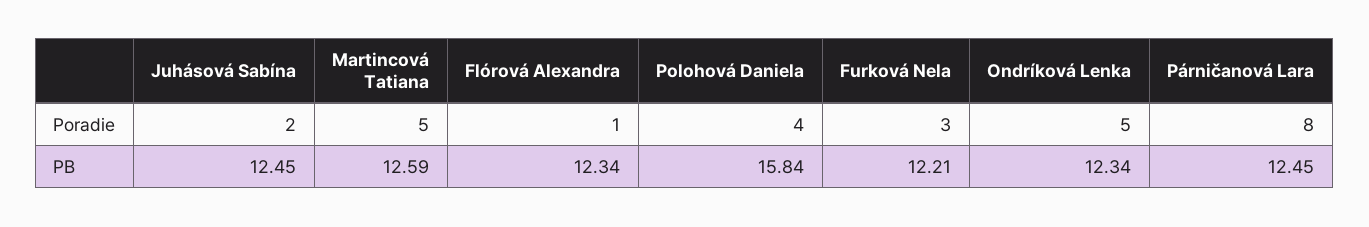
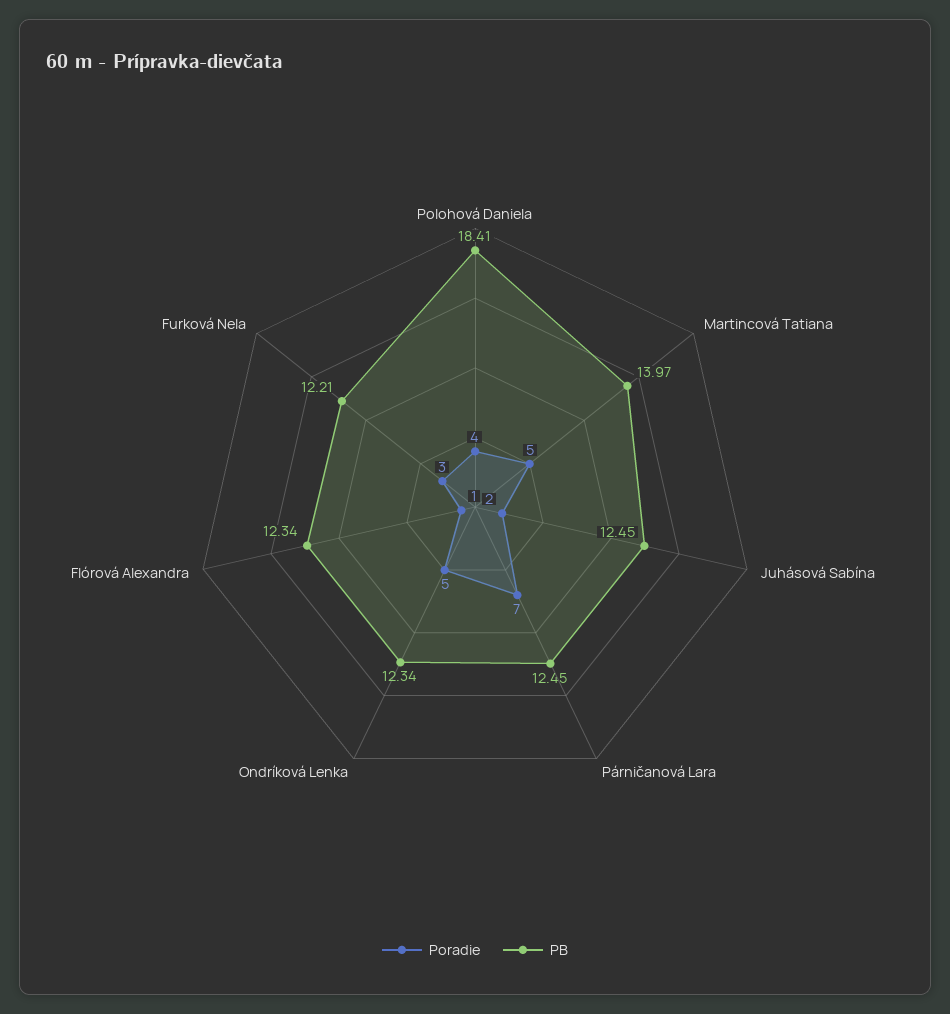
Poradie, Párničanová Lara: 8 -> 7
PB, Martincová Tatiana: 12.59 -> 13.97
PB, Polohová Daniela: 15.84 -> 18.41

